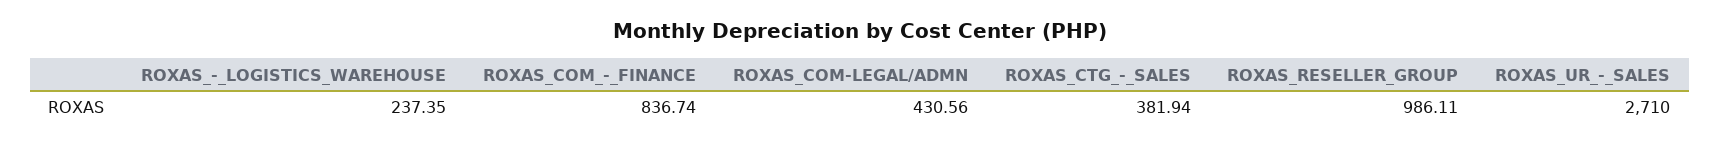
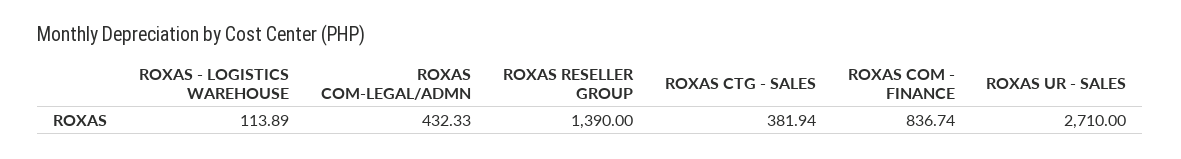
ROXAS_-_LOGISTICS_WAREHOUSE: 237.35 -> 113.89
ROXAS_COM-LEGAL/ADMN: 430.56 -> 432.33
ROXAS_RESELLER_GROUP: 986.11 -> 1390

